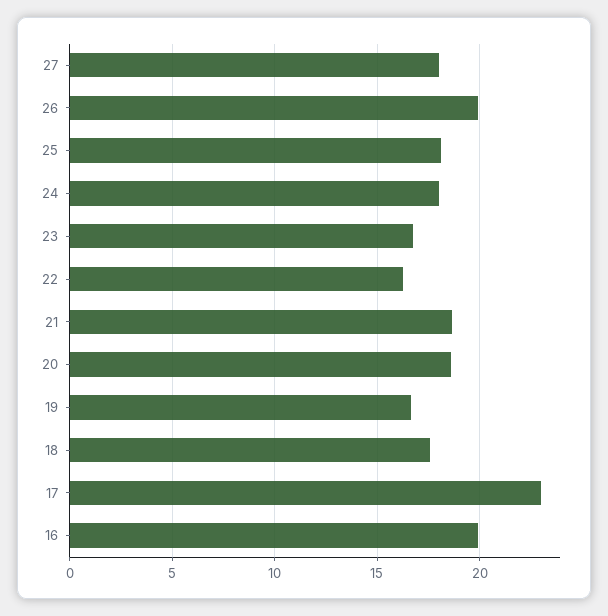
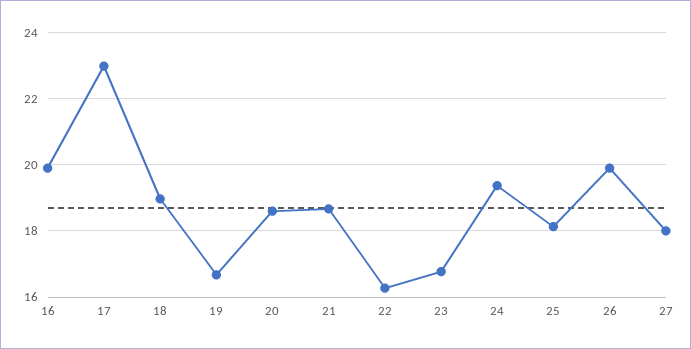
24: 18 -> 19.4
18: 17.5 -> 19

